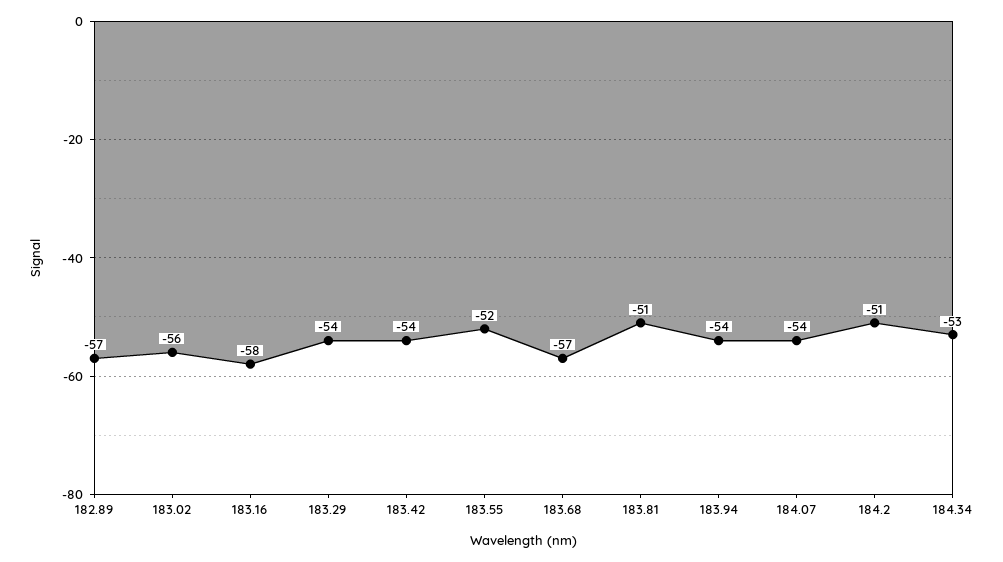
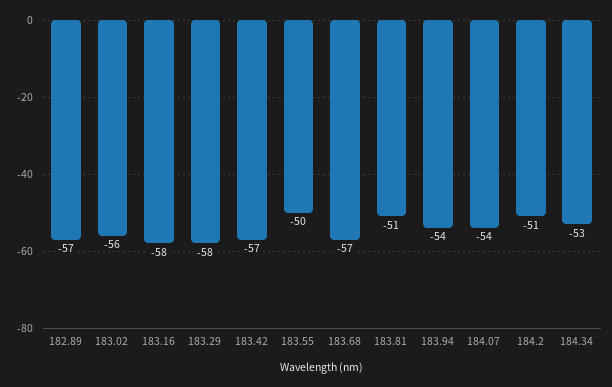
183.29: -54 -> -58
183.42: -54 -> -57
183.55: -52 -> -50

